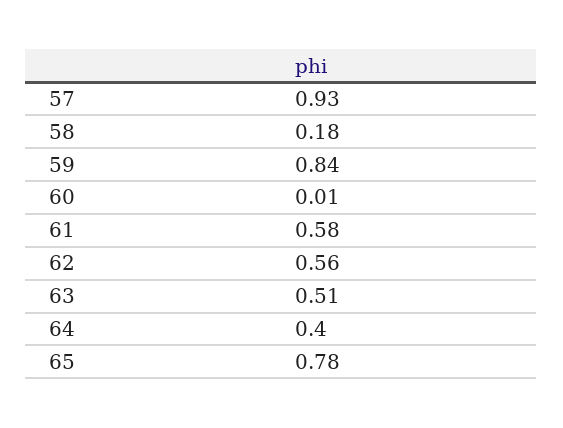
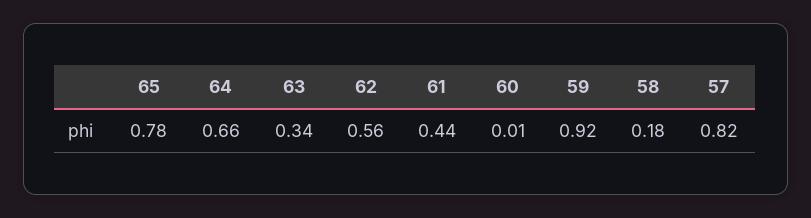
57: 0.93 -> 0.82
59: 0.84 -> 0.92
61: 0.58 -> 0.44
63: 0.51 -> 0.34
64: 0.4 -> 0.66

